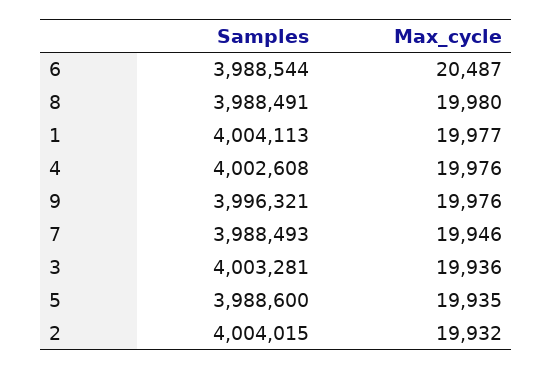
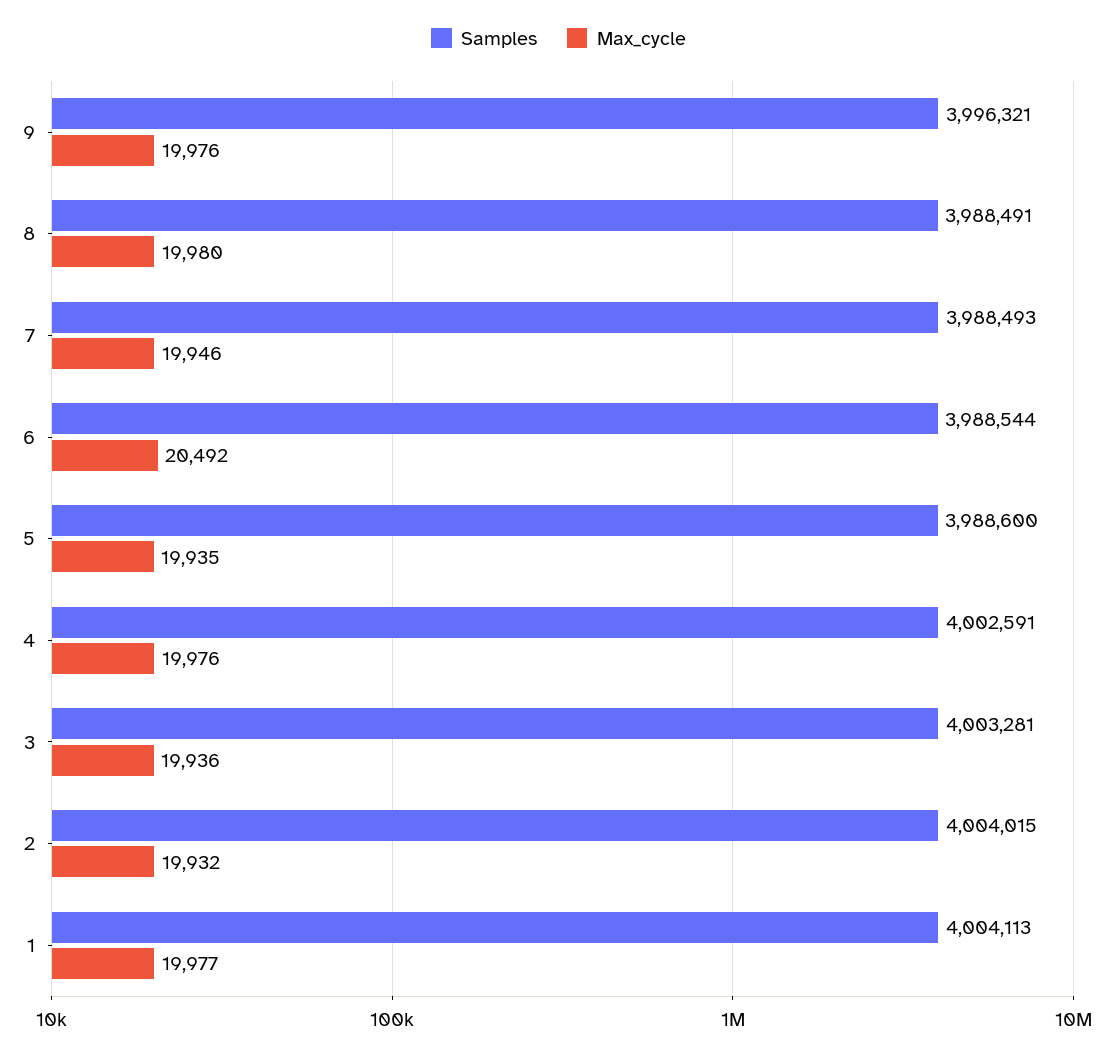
Max_cycle, 6: 20487 -> 20492
Samples, 4: 4002608 -> 4002591

